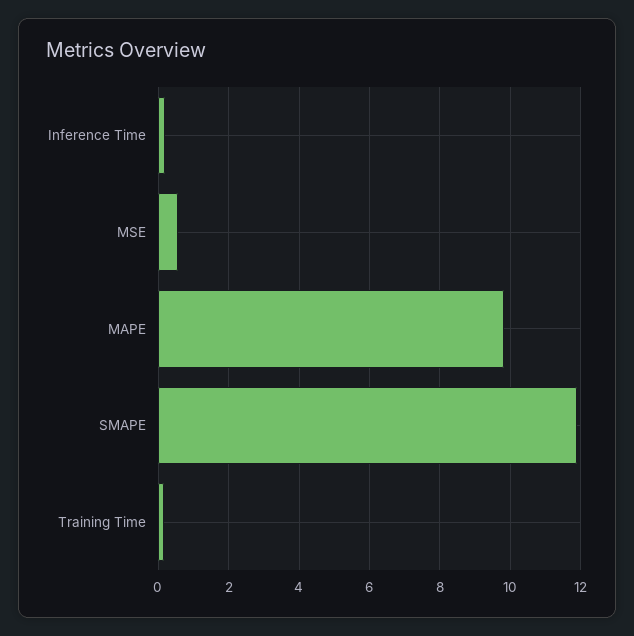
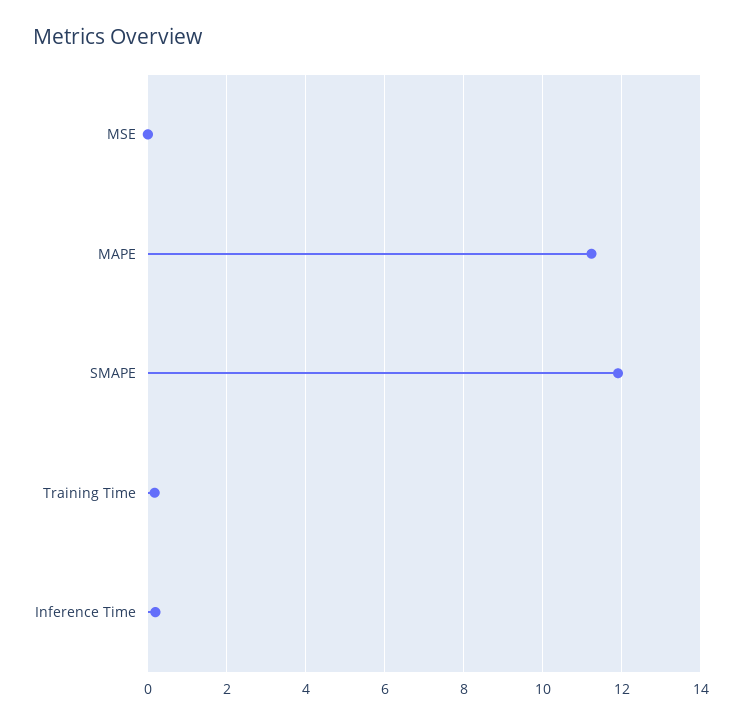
MSE: 0.6 -> 0
MAPE: 9.8 -> 11.2

